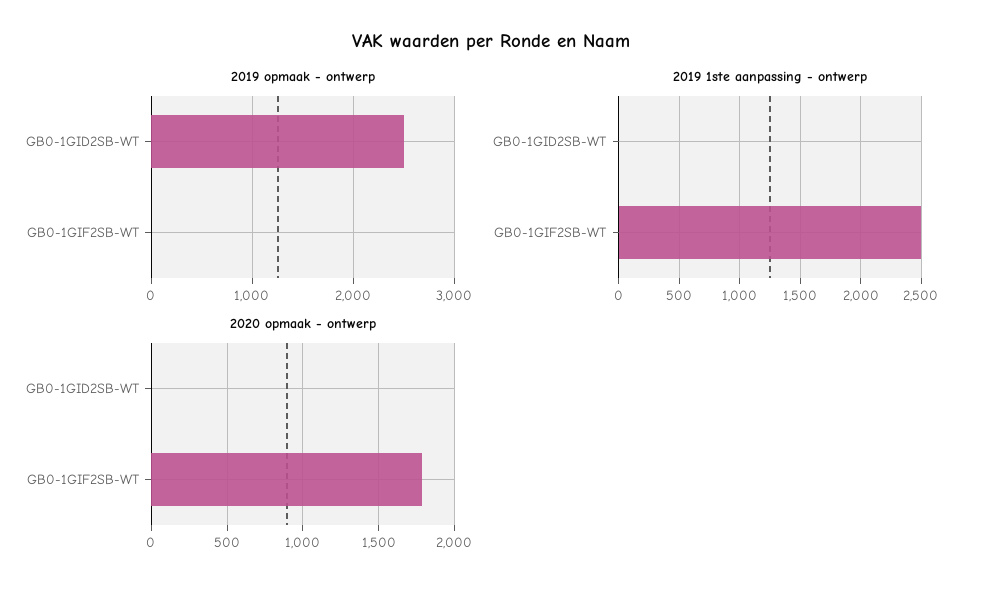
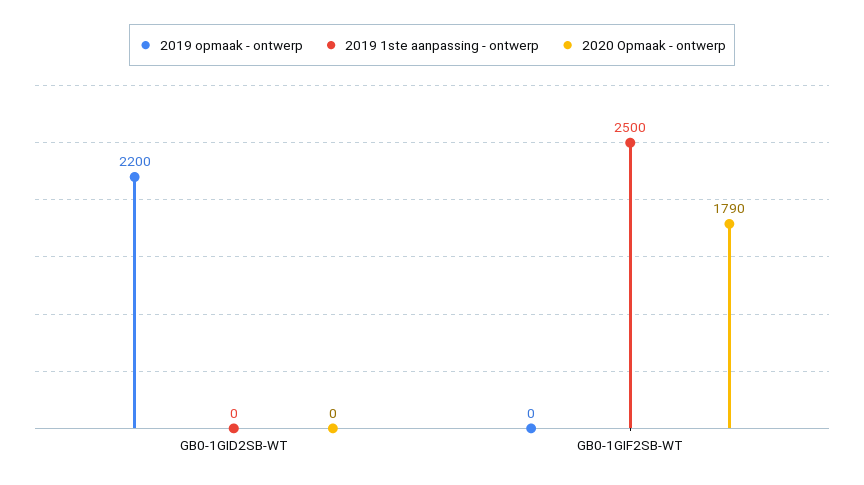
2019 opmaak - ontwerp, GB0-1GID2SB-WT: 2500 -> 2200

